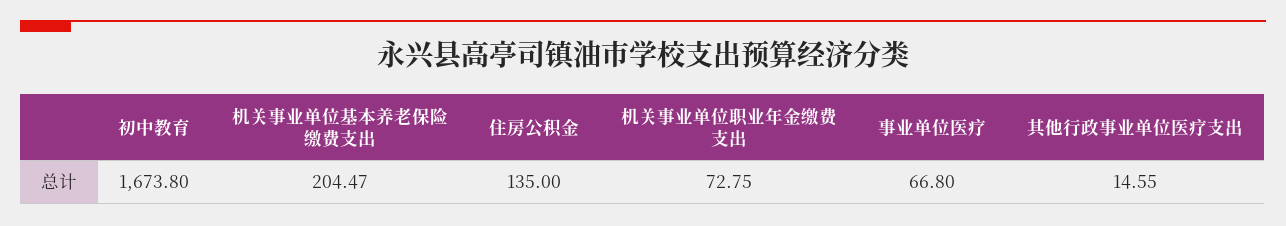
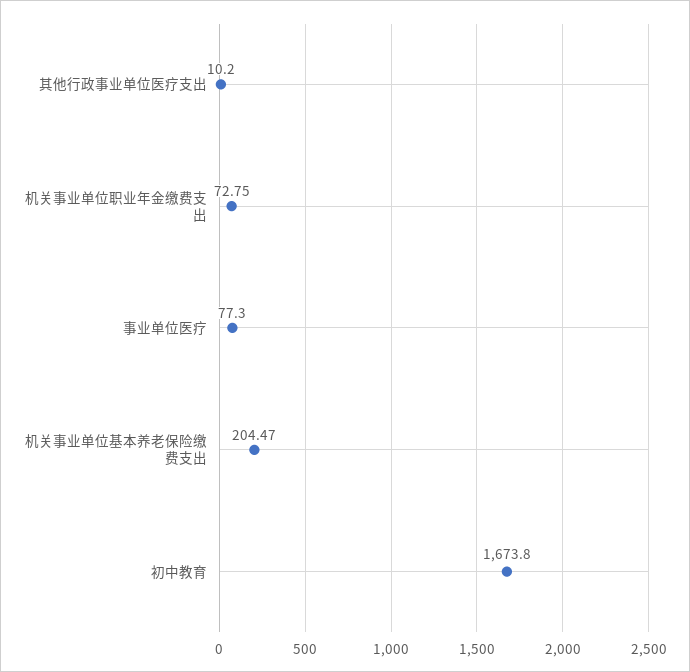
住房公积金: 135 -> none
事业单位医疗: 66.8 -> 77.3
其他行政事业单位医疗支出: 14.55 -> 10.2

